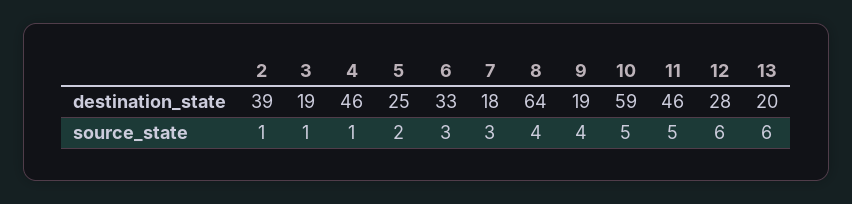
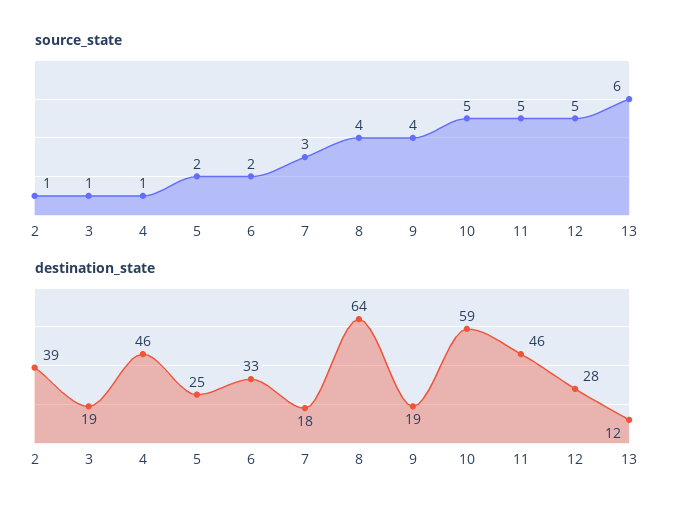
destination_state, 13: 20 -> 12
source_state, 6: 3 -> 2
source_state, 12: 6 -> 5

